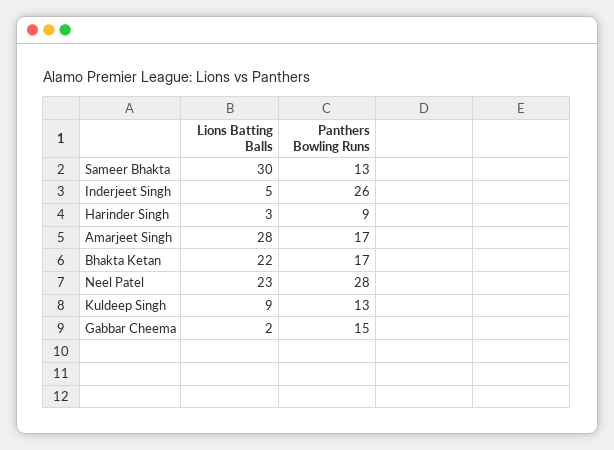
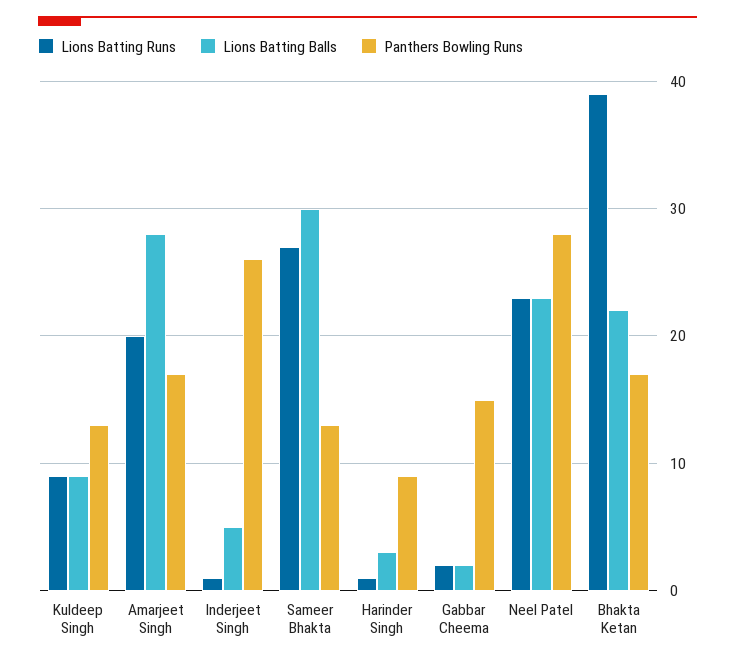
Lions Batting Runs, Kuldeep Singh: none -> 9
Lions Batting Runs, Amarjeet Singh: none -> 20
Lions Batting Runs, Inderjeet Singh: none -> 1
Lions Batting Runs, Sameer Bhakta: none -> 27
Lions Batting Runs, Harinder Singh: none -> 1
Lions Batting Runs, Gabbar Cheema: none -> 2
Lions Batting Runs, Neel Patel: none -> 23
Lions Batting Runs, Bhakta Ketan: none -> 39

